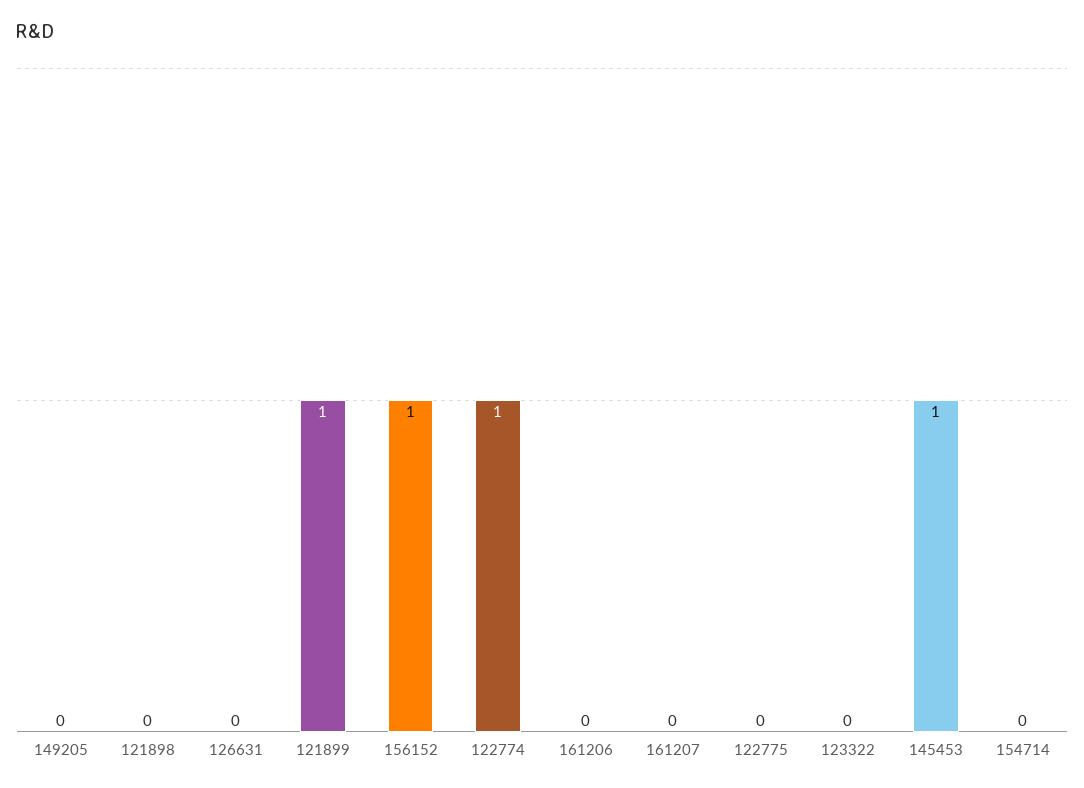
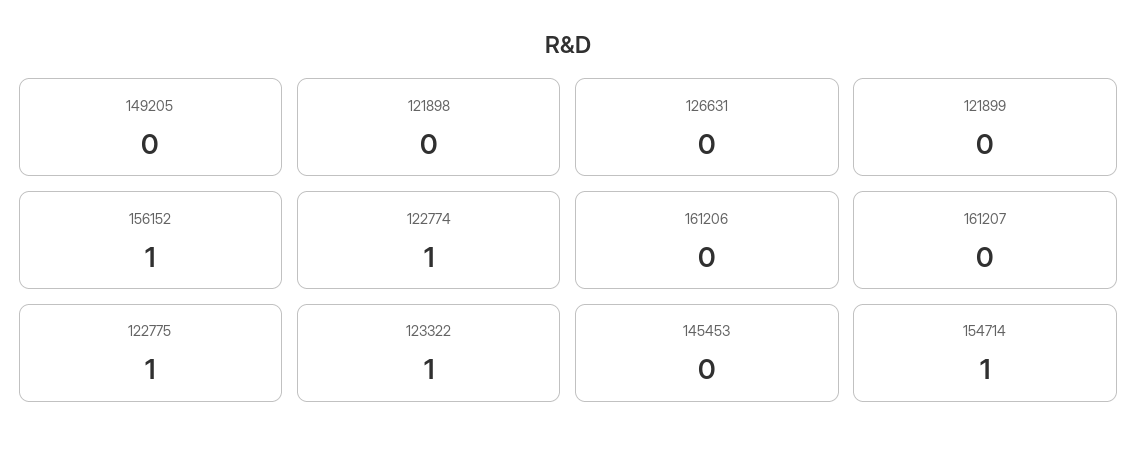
121899: 1 -> 0
122775: 0 -> 1
123322: 0 -> 1
145453: 1 -> 0
154714: 0 -> 1

